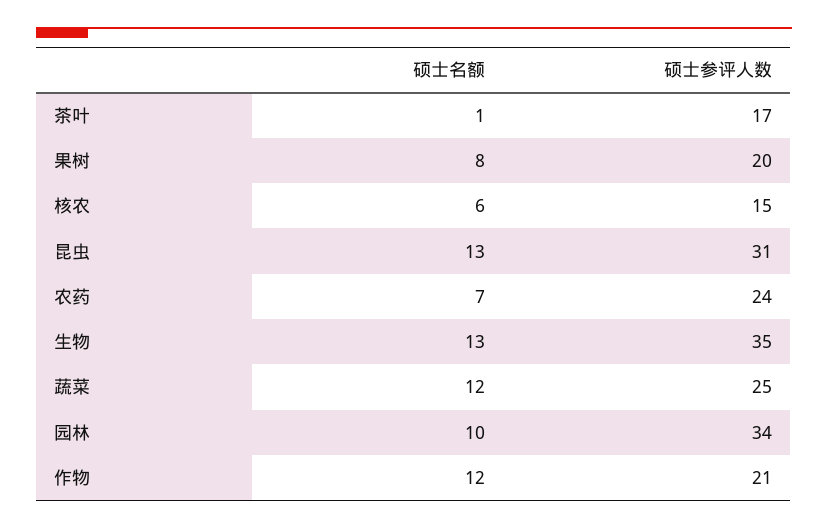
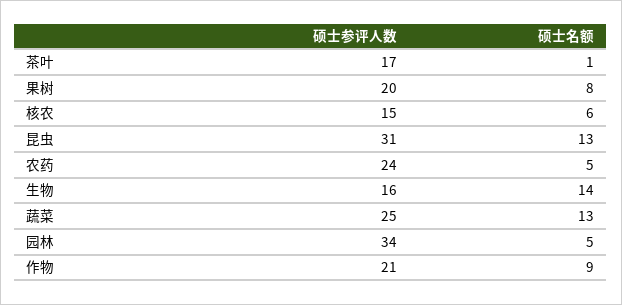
硕士名额, 农药: 7 -> 5
硕士名额, 生物: 13 -> 14
硕士参评人数, 生物: 35 -> 16
硕士名额, 蔬菜: 12 -> 13
硕士名额, 园林: 10 -> 5
硕士名额, 作物: 12 -> 9

